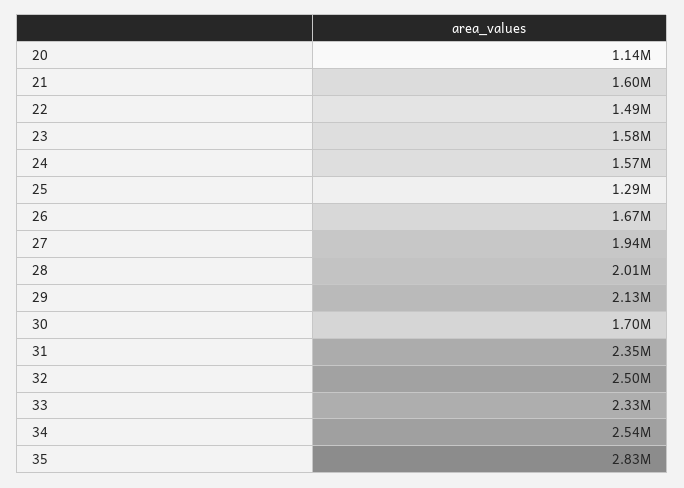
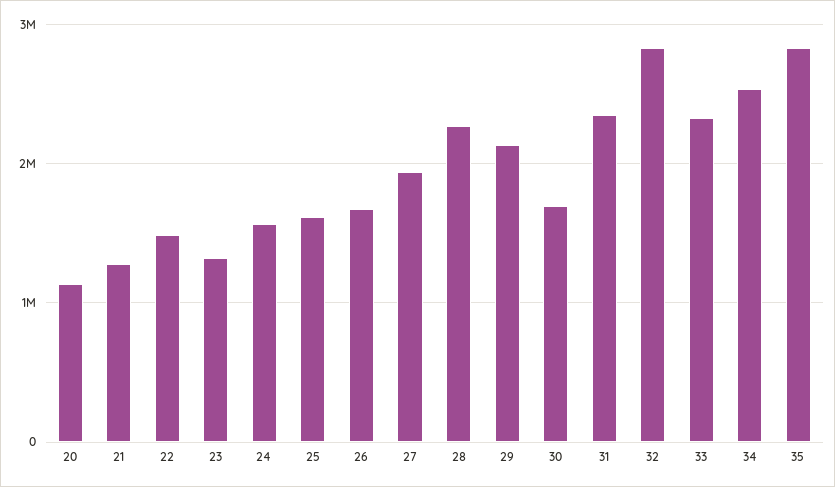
21: 1600000 -> 1300000
23: 1580000 -> 1300000
25: 1290000 -> 1600000
28: 2010000 -> 2300000
32: 2500000 -> 2800000

